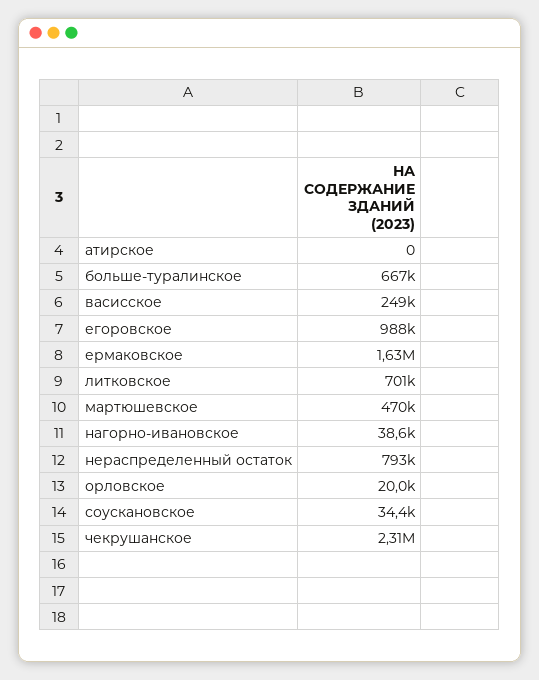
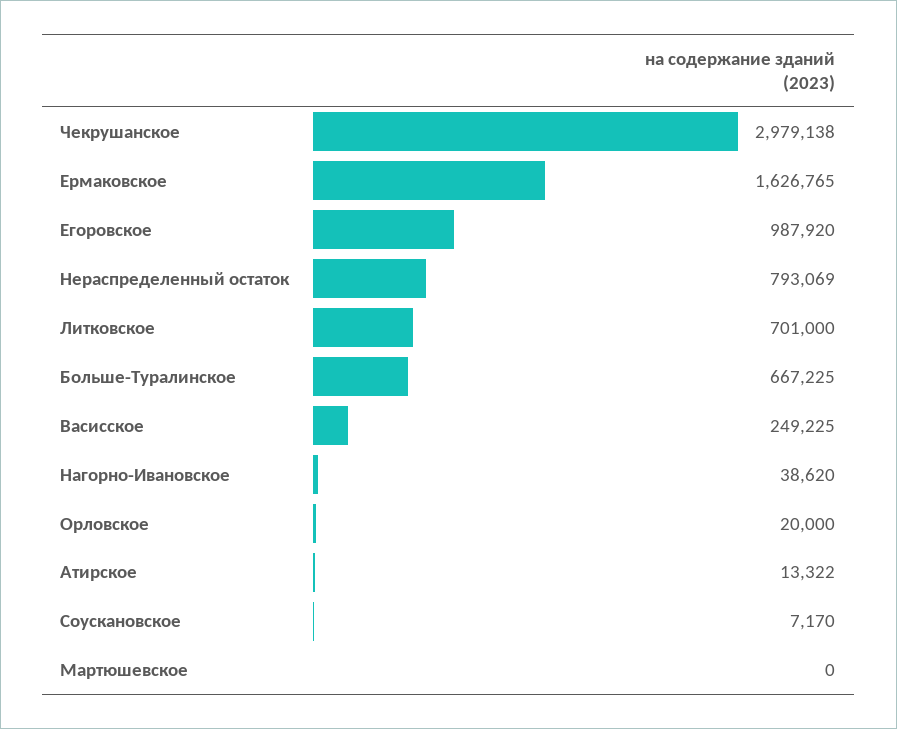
атирское: 0 -> 13322
мартюшевское: 470000 -> 0
соускановское: 34400 -> 7170
чекрушанское: 2310000 -> 2979138

